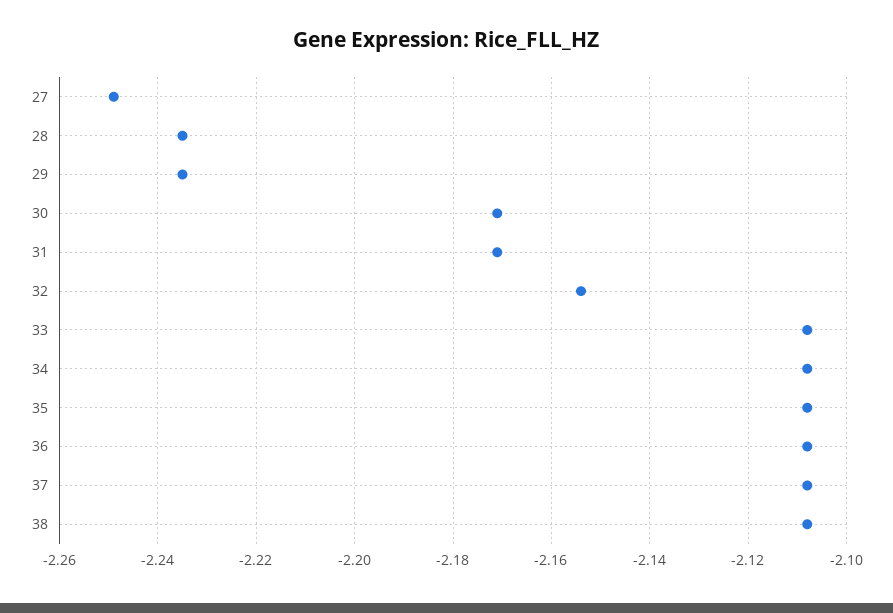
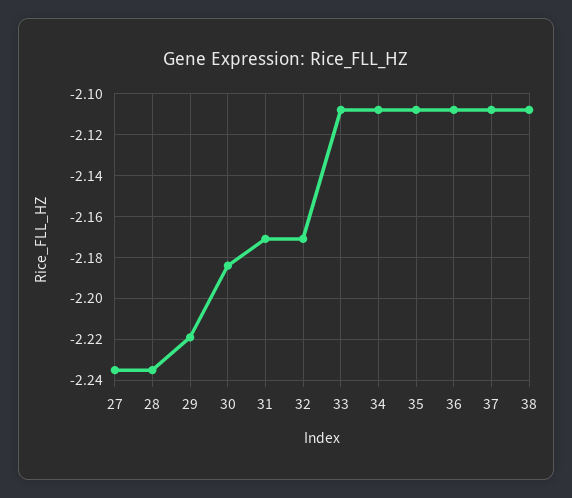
27: -2.25 -> -2.235
29: -2.235 -> -2.22
30: -2.17 -> -2.185
32: -2.155 -> -2.17

